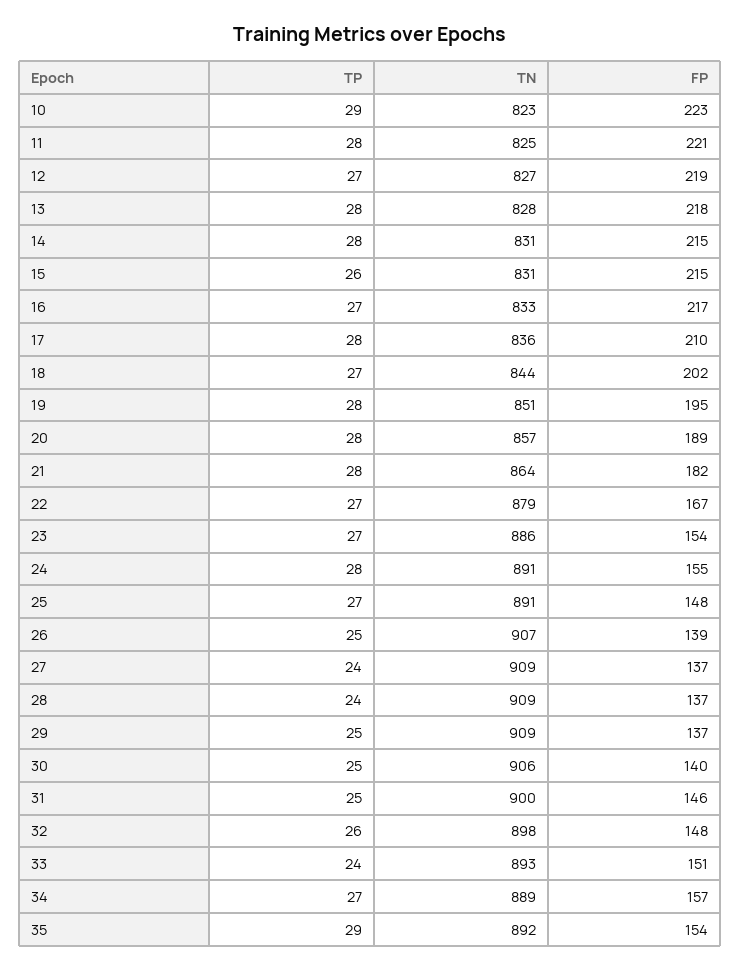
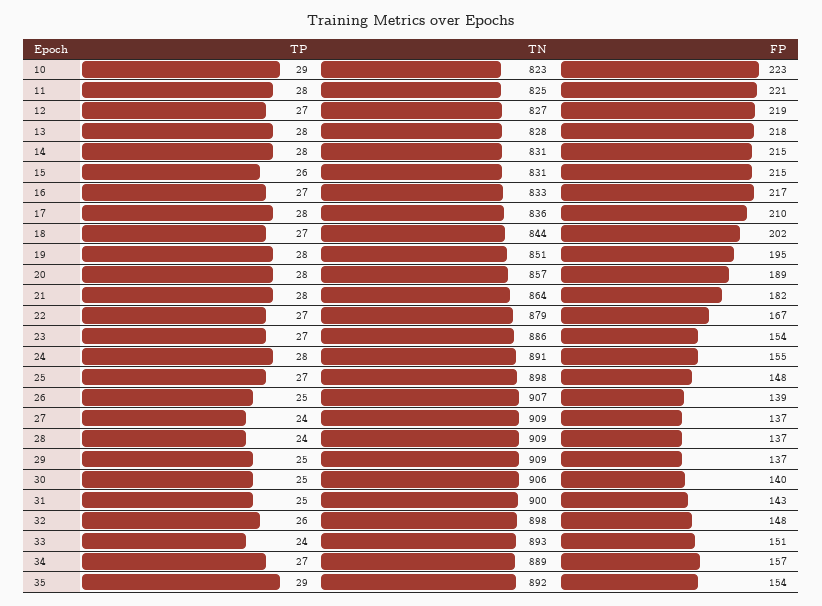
TN, 25: 891 -> 898
FP, 31: 146 -> 143

